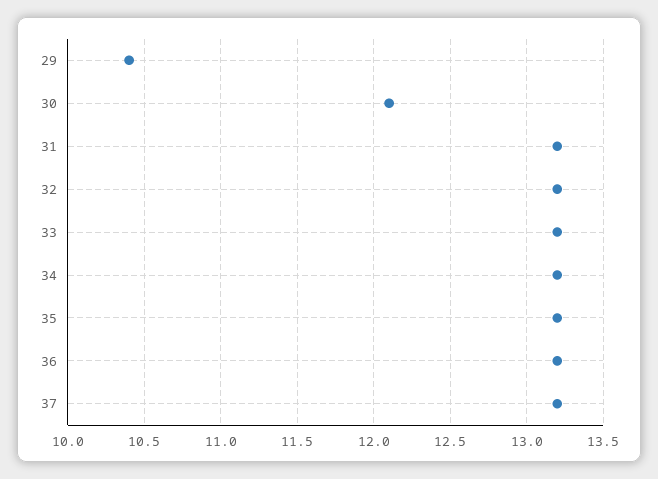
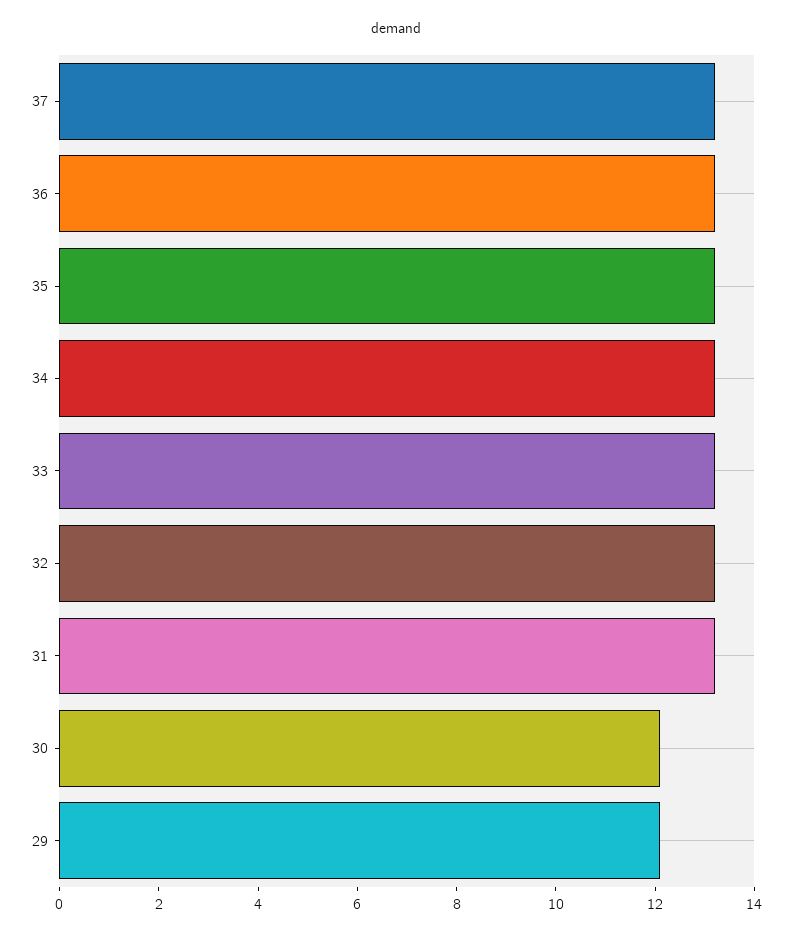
29: 10.4 -> 12

